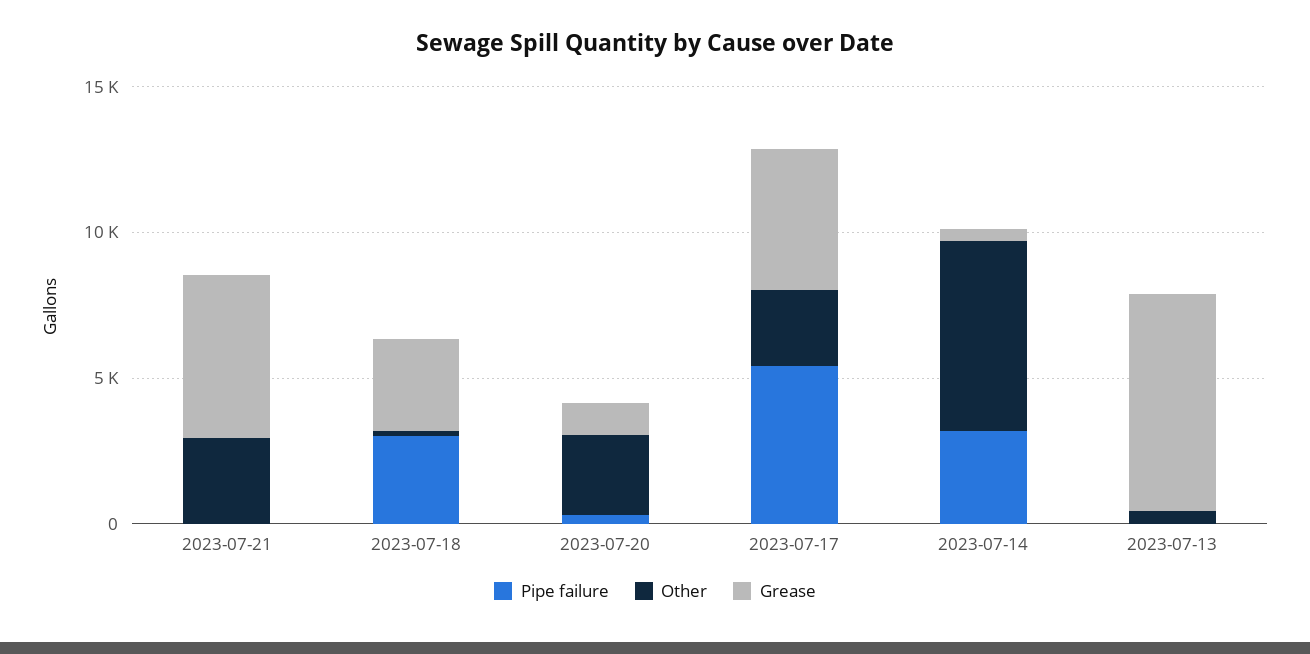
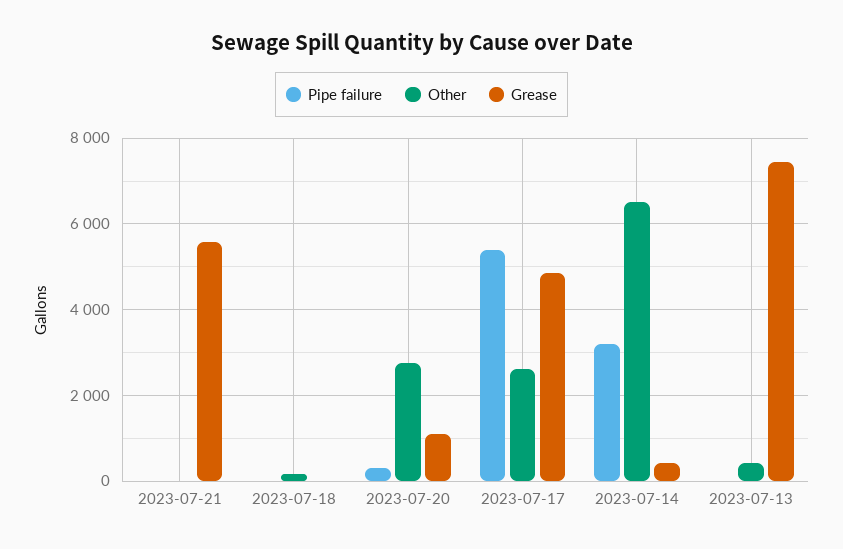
Other, 2023-07-21: 3000 -> 0
Pipe failure, 2023-07-18: 3000 -> 0
Grease, 2023-07-18: 3000 -> 0

